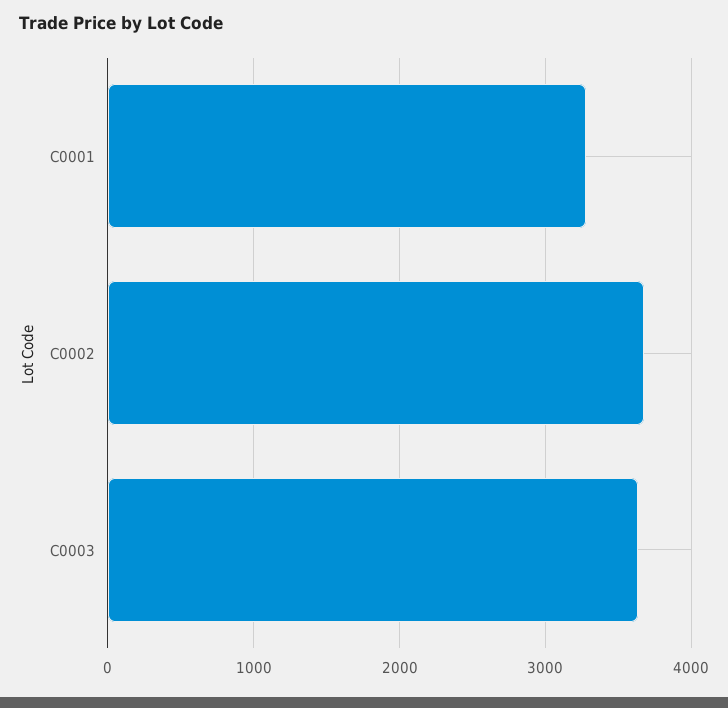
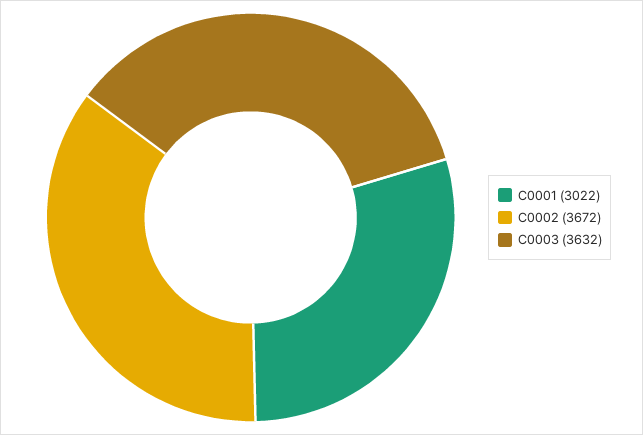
C0001: 3300 -> 3022

